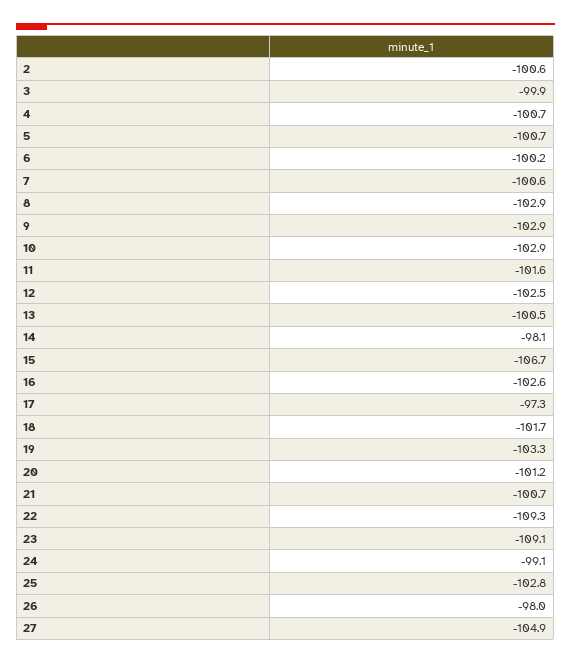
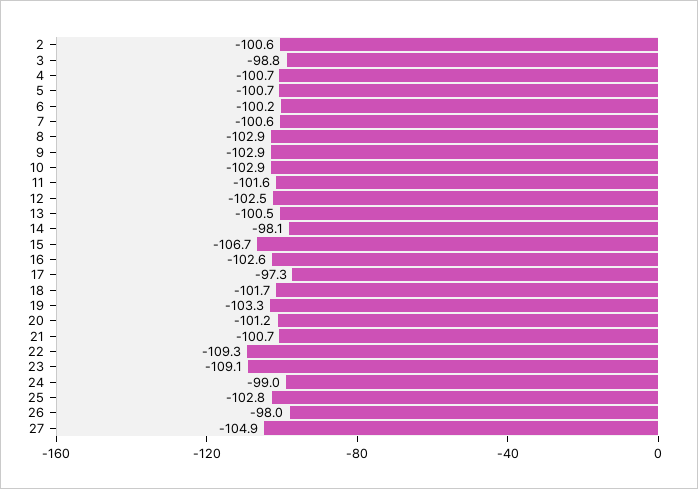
3: -99.9 -> -98.8
24: -99.1 -> -99

